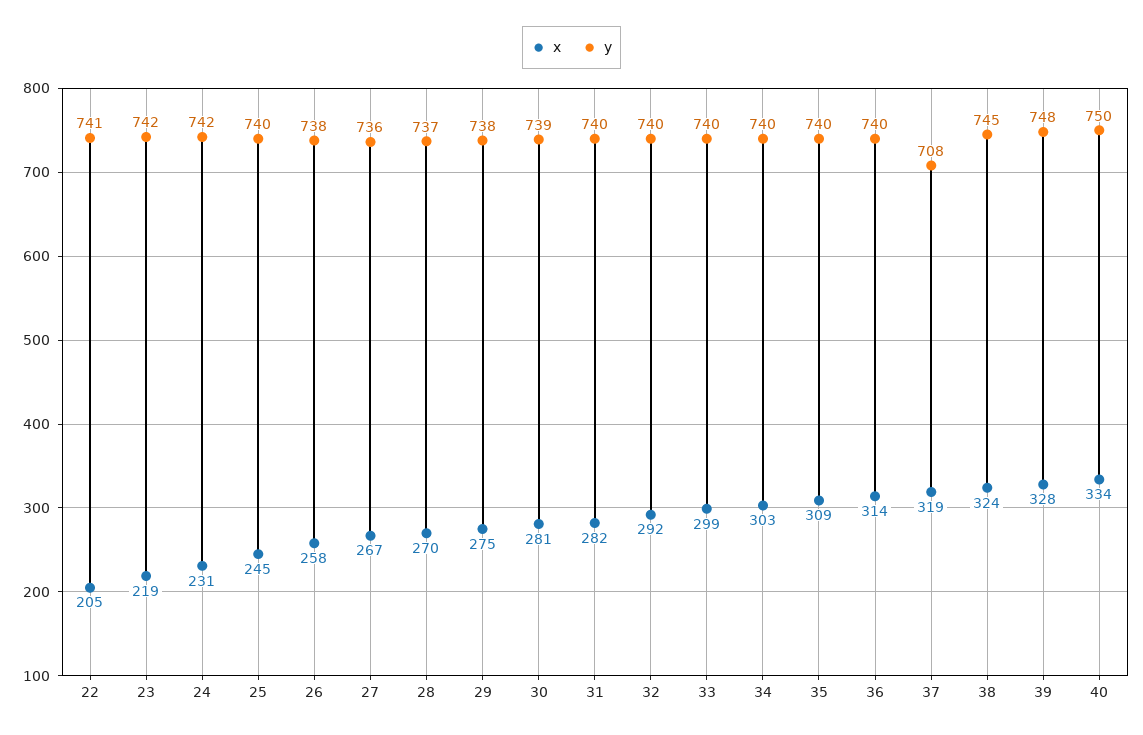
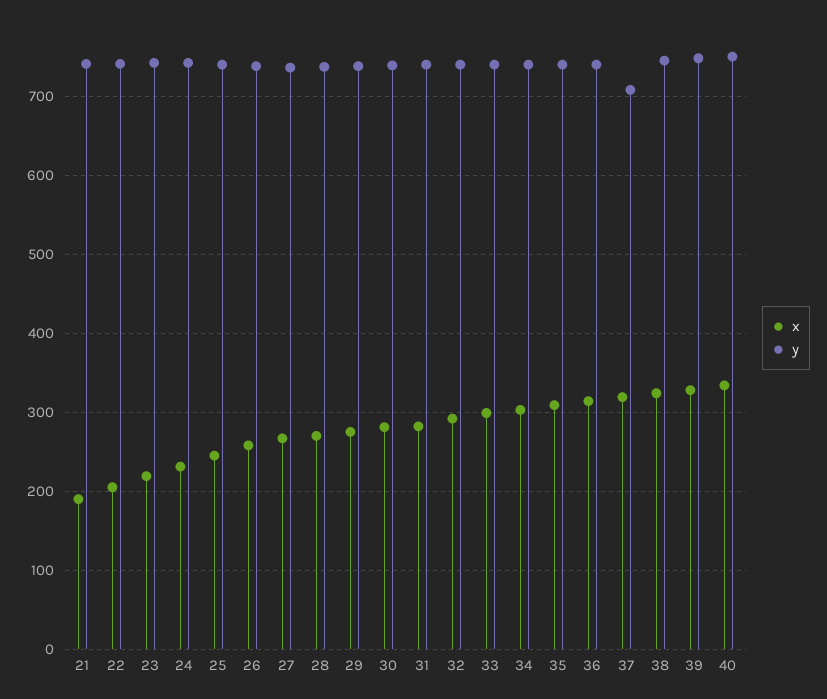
x, 21: none -> 190
y, 21: none -> 740

